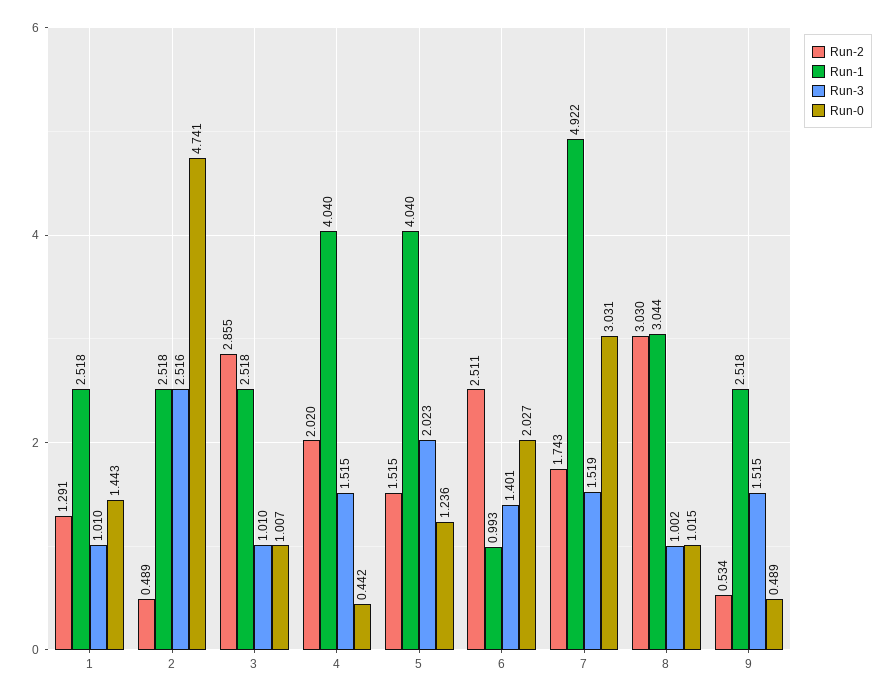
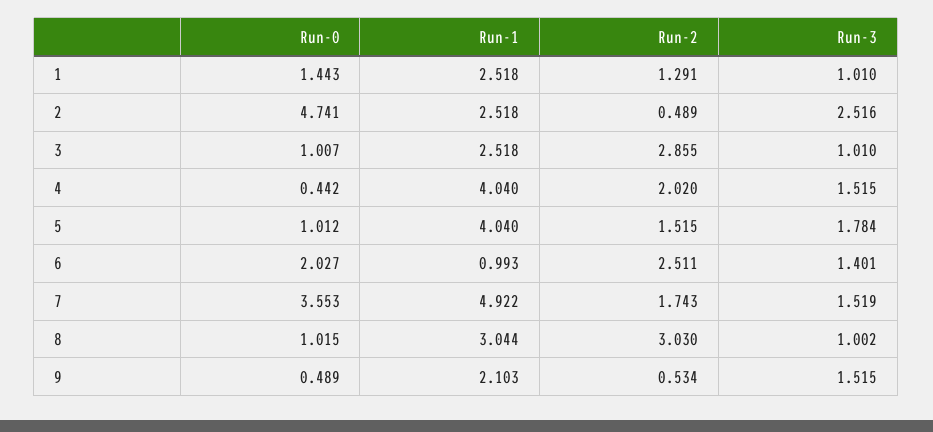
Run-3, 5: 2.023 -> 1.784
Run-0, 5: 1.236 -> 1.012
Run-0, 7: 3.031 -> 3.553
Run-1, 9: 2.518 -> 2.103

